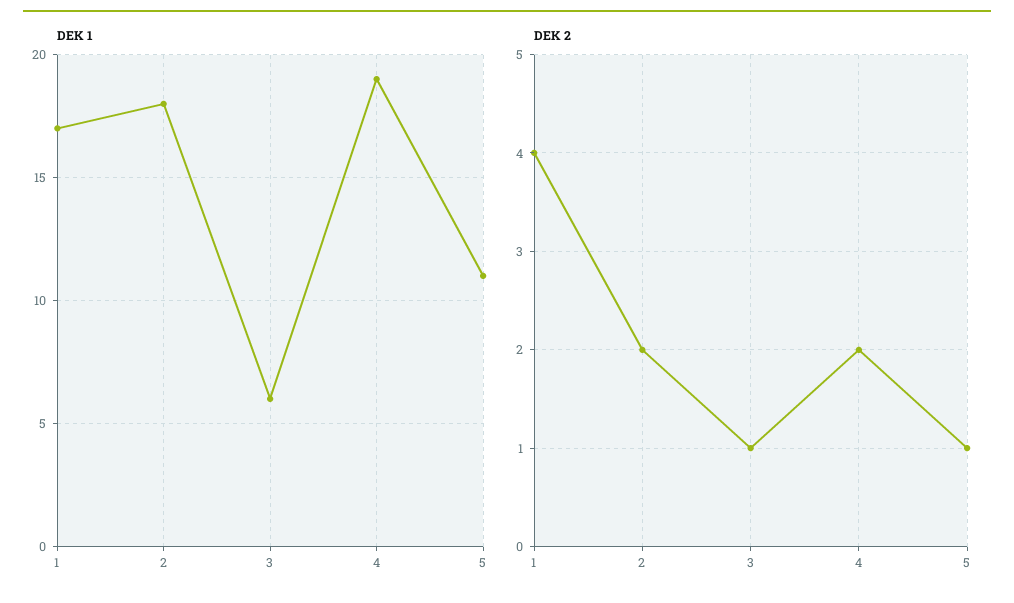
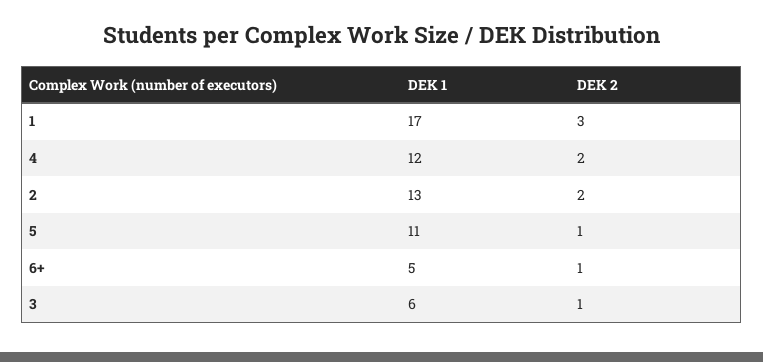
DEK 1, 2: 18 -> 13
DEK 1, 4: 19 -> 12
DEK 2, 1: 4 -> 3
DEK 1, 6+: none -> 5
DEK 2, 6+: none -> 1

